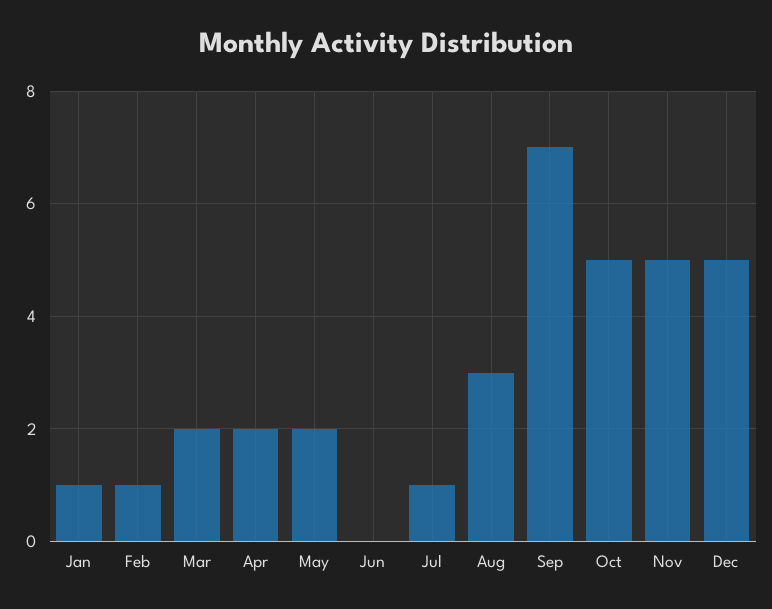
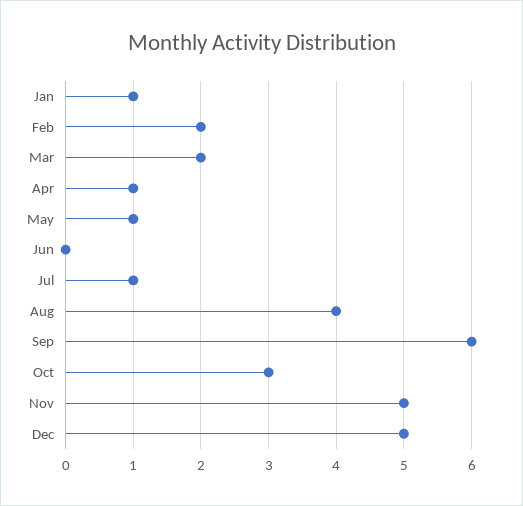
Feb: 1 -> 2
Apr: 2 -> 1
May: 2 -> 1
Aug: 3 -> 4
Sep: 7 -> 6
Oct: 5 -> 3

